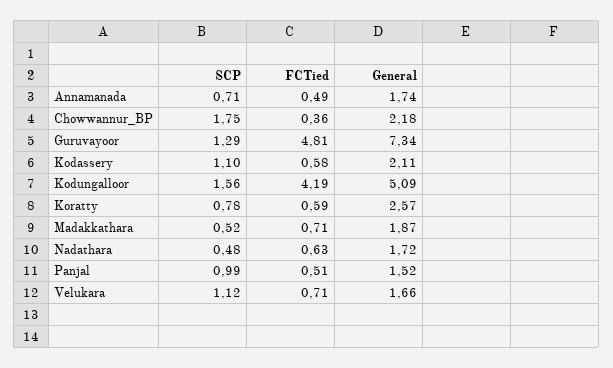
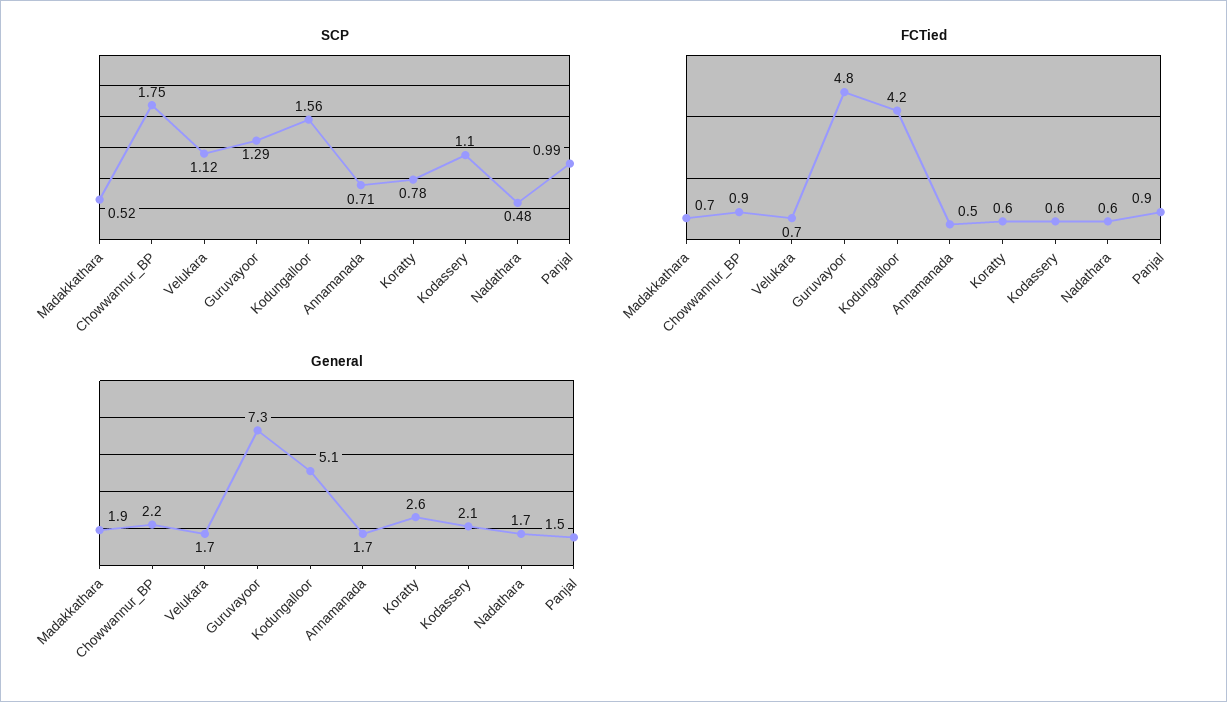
FCTied, Chowwannur_BP: 0.36 -> 0.9
FCTied, Panjal: 0.51 -> 0.9

